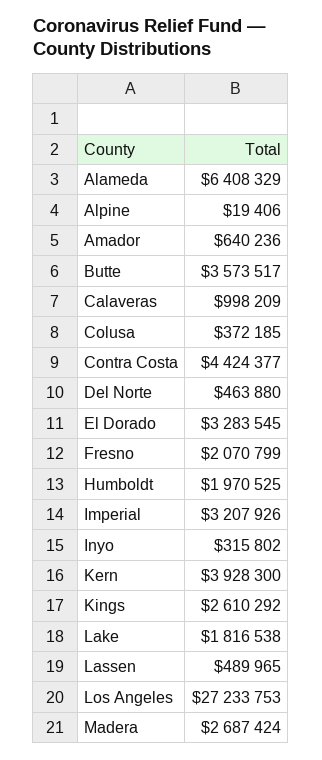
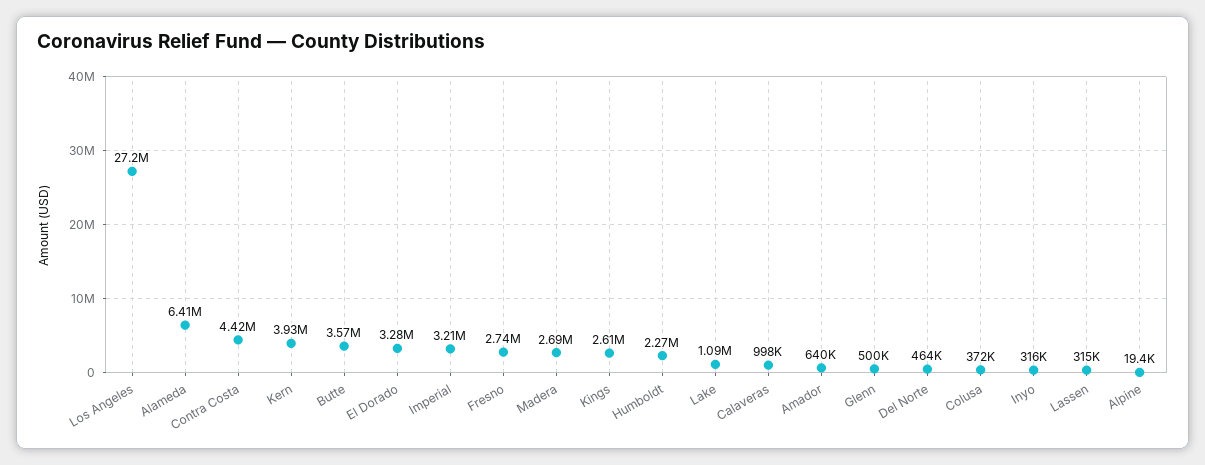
Fresno: 2070799 -> 2740000
Humboldt: 1970525 -> 2270000
Lake: 1816538 -> 1090000
Lassen: 489965 -> 315000
Glenn: none -> 500000

